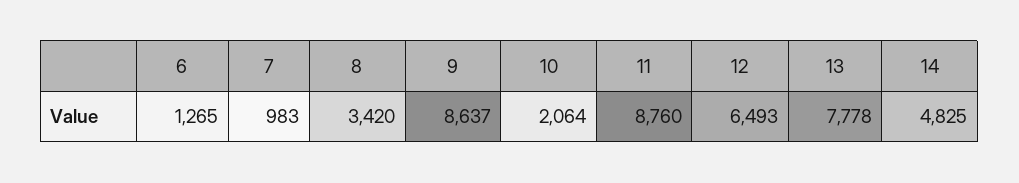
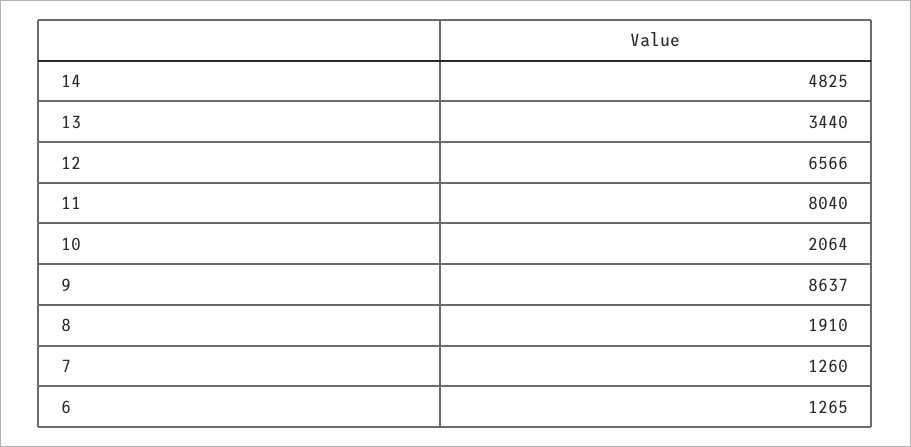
7: 983 -> 1260
8: 3420 -> 1910
11: 8760 -> 8040
12: 6493 -> 6566
13: 7778 -> 3440

